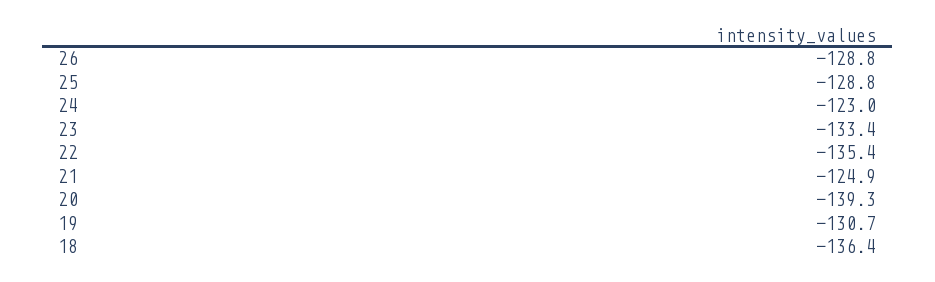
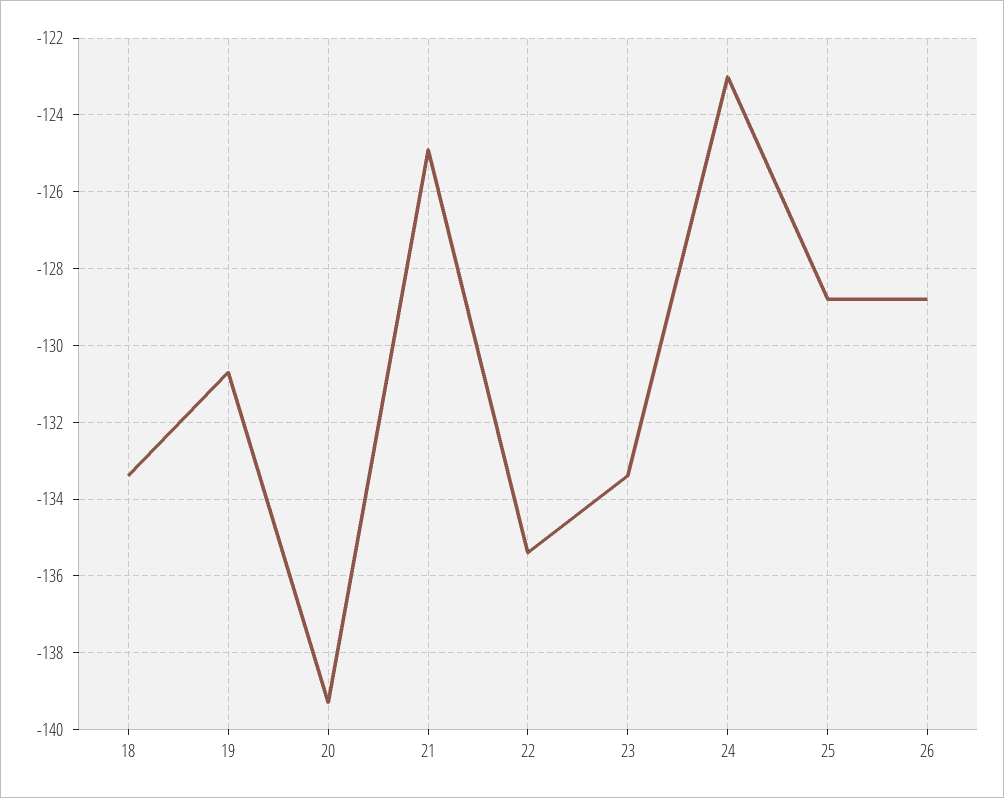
18: -136.4 -> -133.5

